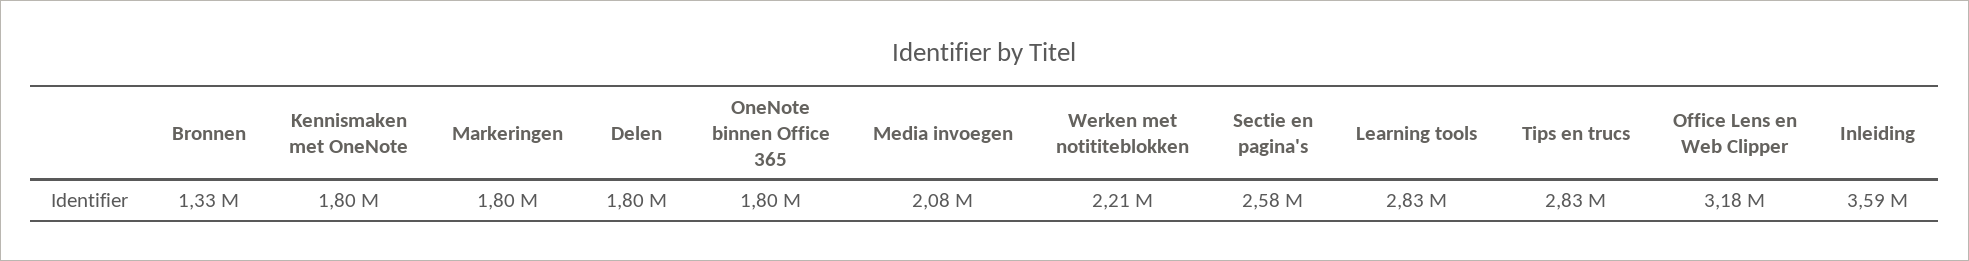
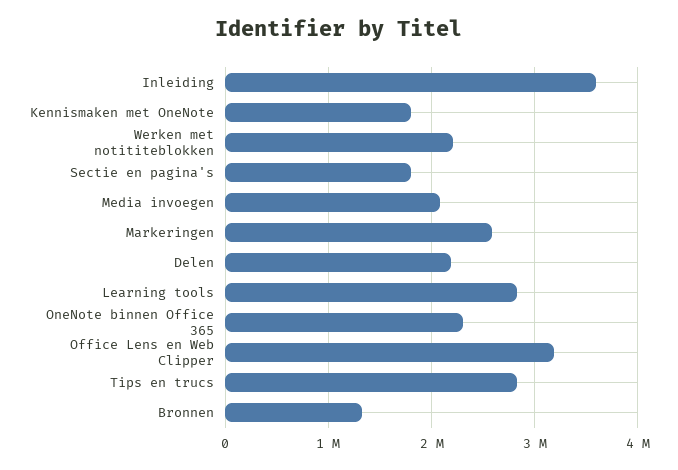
Markeringen: 1800000 -> 2600000
Delen: 1800000 -> 2200000
OneNote binnen Office 365: 1800000 -> 2300000
Sectie en pagina's: 2580000 -> 1800000

